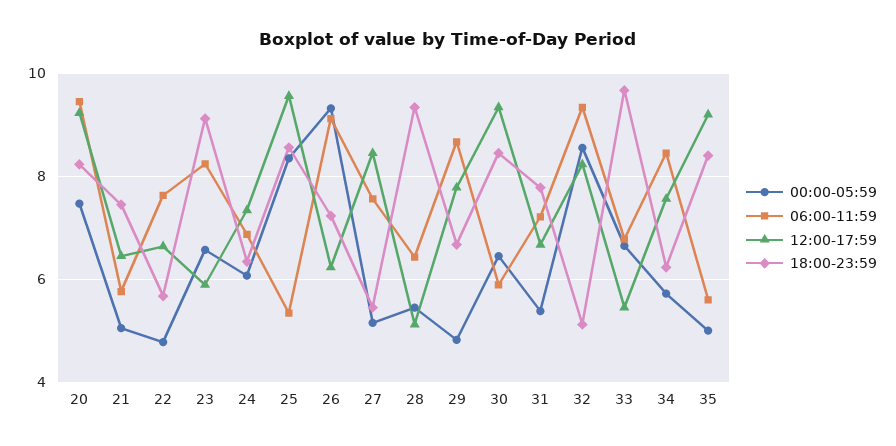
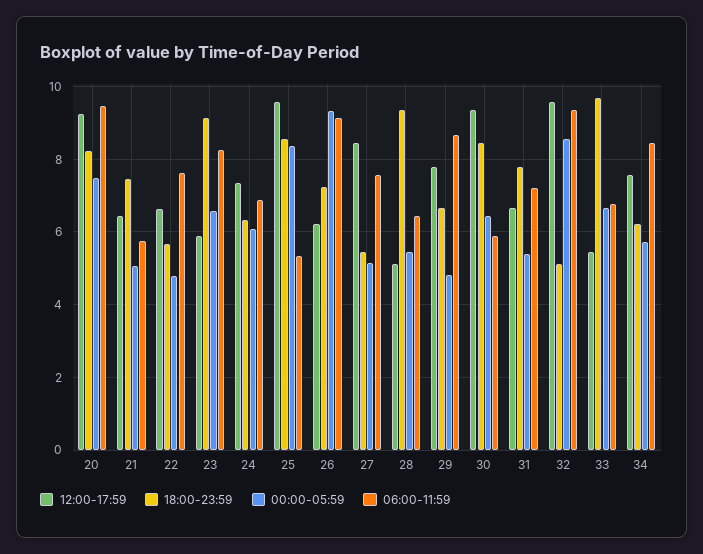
12:00-17:59, 32: 8.2 -> 9.6
00:00-05:59, 35: 5 -> none
06:00-11:59, 35: 5.6 -> none
12:00-17:59, 35: 9.2 -> none
18:00-23:59, 35: 8.4 -> none

